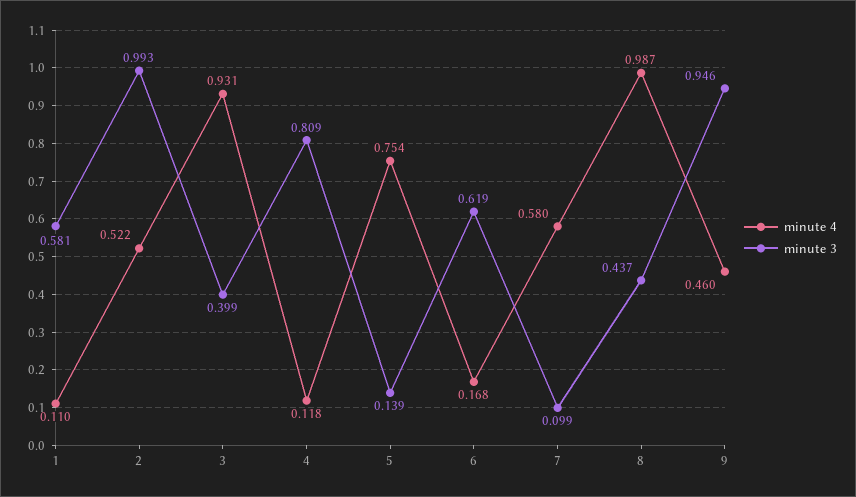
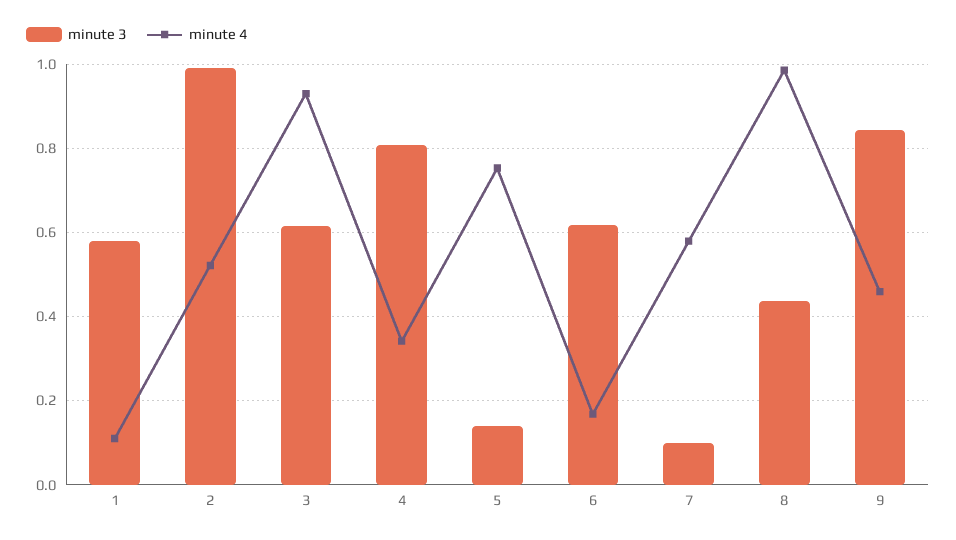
minute 3, 3: 0.399 -> 0.62
minute 4, 4: 0.118 -> 0.34
minute 3, 9: 0.946 -> 0.84

